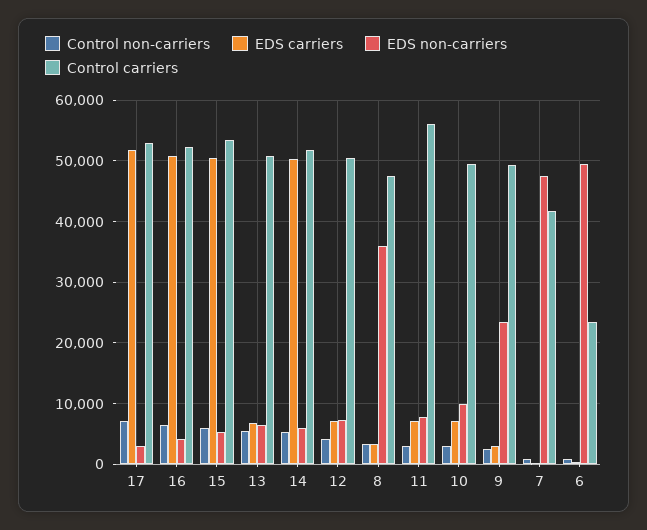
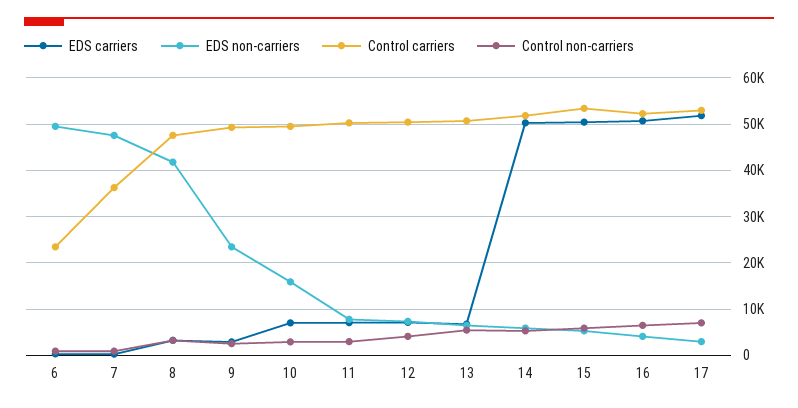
EDS non-carriers, 8: 36000 -> 42000
Control carriers, 11: 56000 -> 50000
EDS non-carriers, 10: 10000 -> 16000
Control carriers, 7: 42000 -> 36000

